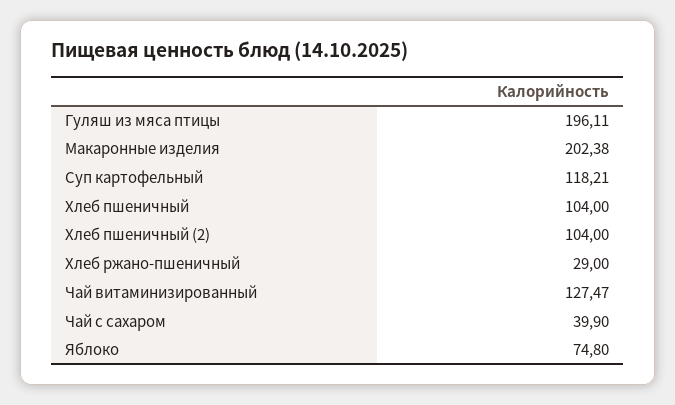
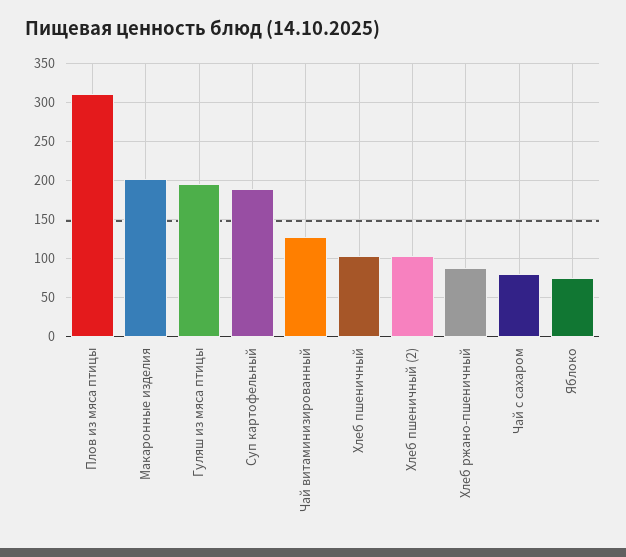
Суп картофельный: 118.21 -> 190
Хлеб ржано-пшеничный: 29 -> 90
Чай с сахаром: 39.9 -> 80
Плов из мяса птицы: none -> 310

